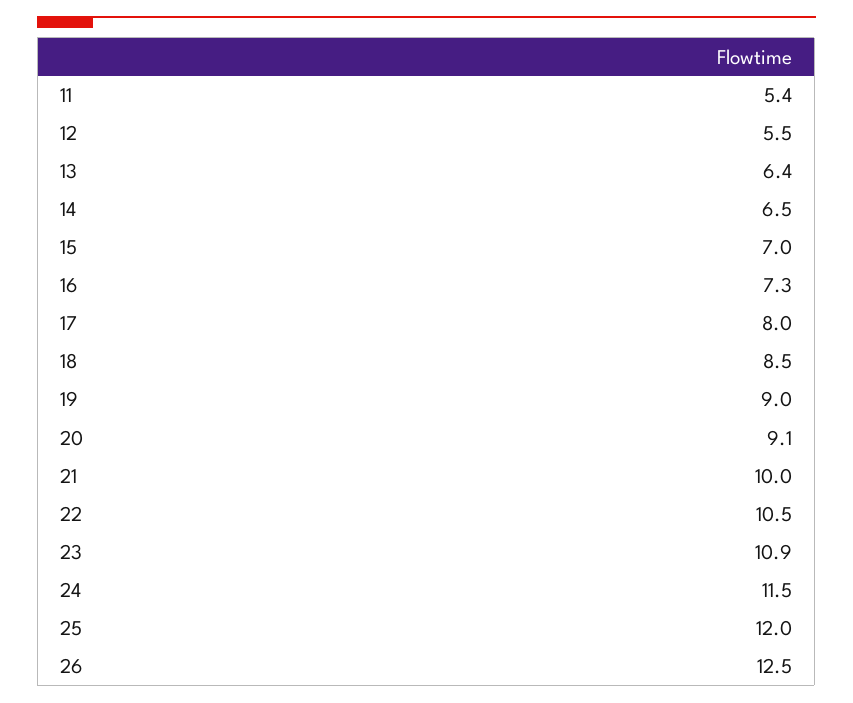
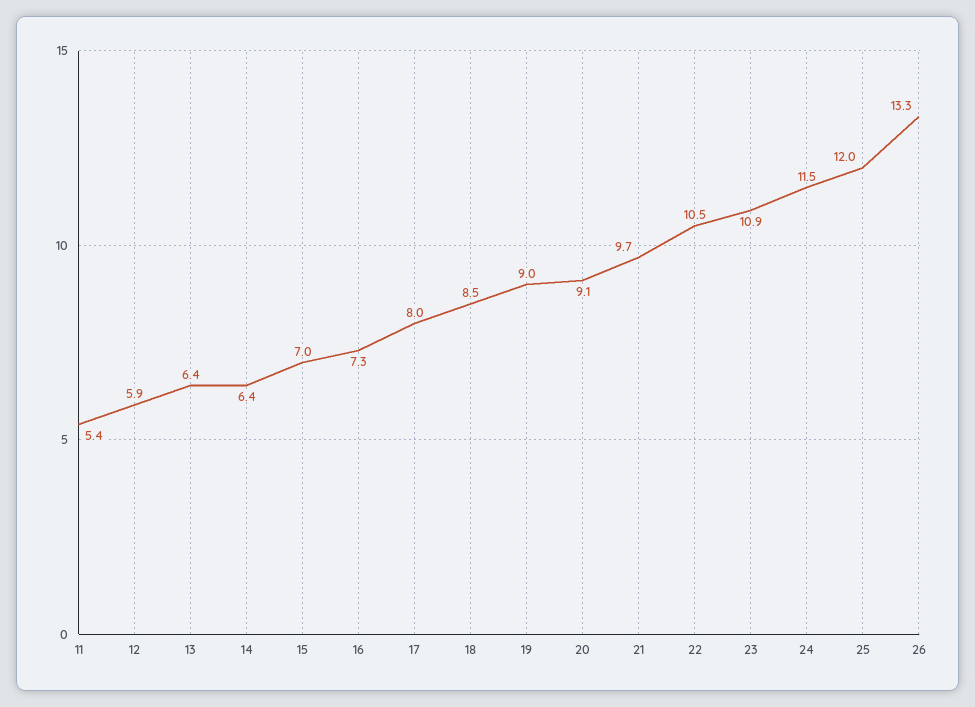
12: 5.5 -> 5.9
14: 6.5 -> 6.4
21: 10 -> 9.7
26: 12.5 -> 13.3

